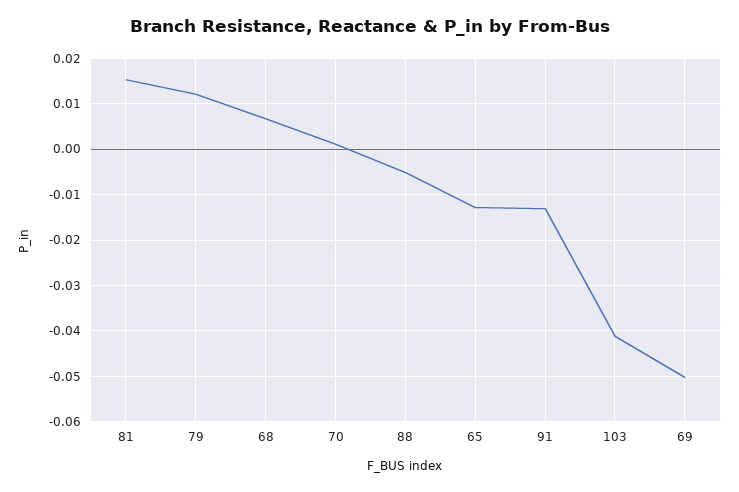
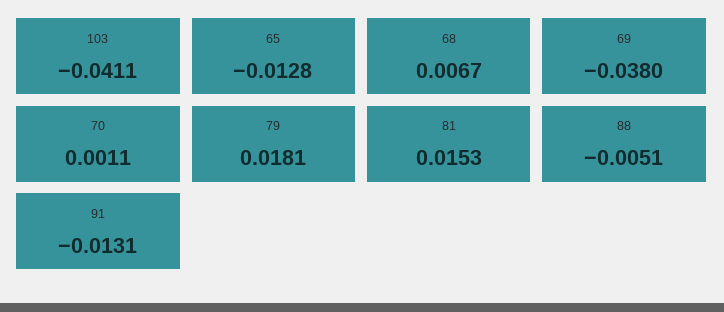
79: 0.012 -> 0.0181
69: -0.05 -> -0.038

